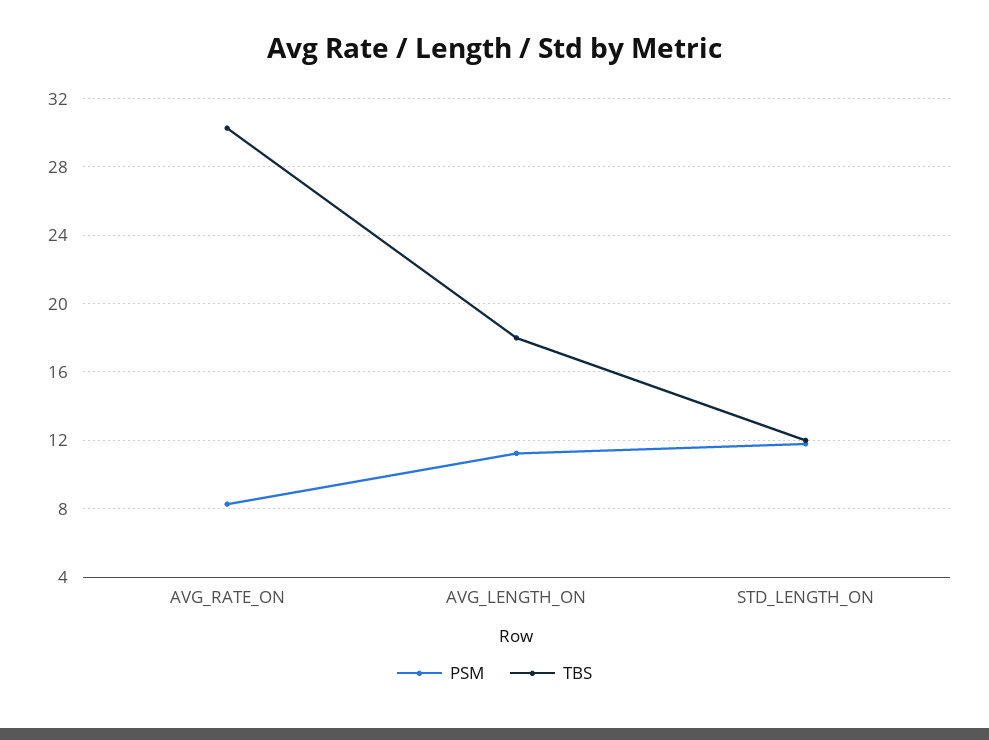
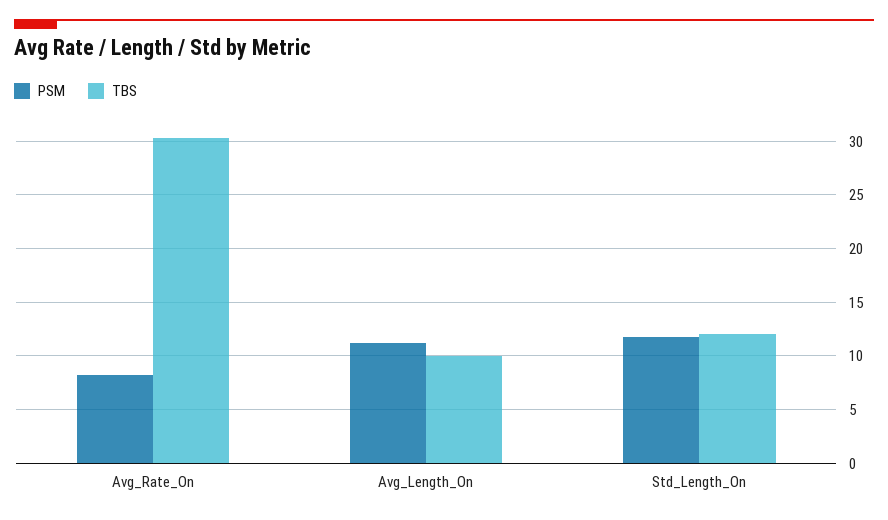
TBS, AVG_LENGTH_ON: 18 -> 10

